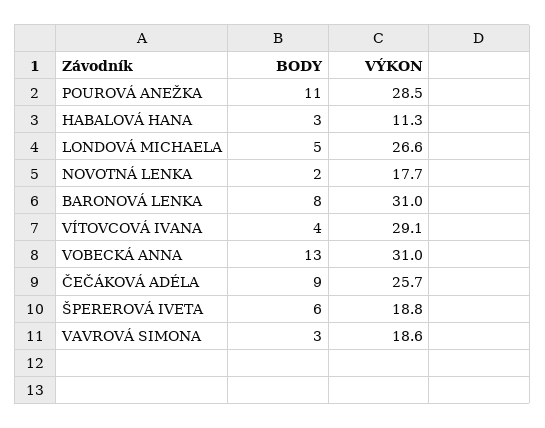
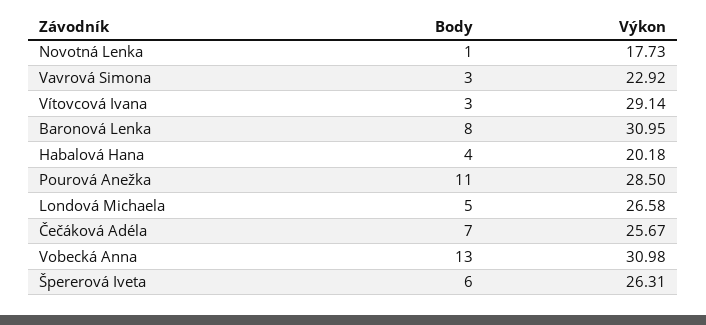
BODY, HABALOVÁ HANA: 3 -> 4
VÝKON, HABALOVÁ HANA: 11.3 -> 20.18
BODY, NOVOTNÁ LENKA: 2 -> 1
BODY, VÍTOVCOVÁ IVANA: 4 -> 3
BODY, ČEČÁKOVÁ ADÉLA: 9 -> 7
VÝKON, ŠPEREROVÁ IVETA: 18.8 -> 26.31
VÝKON, VAVROVÁ SIMONA: 18.6 -> 22.92

